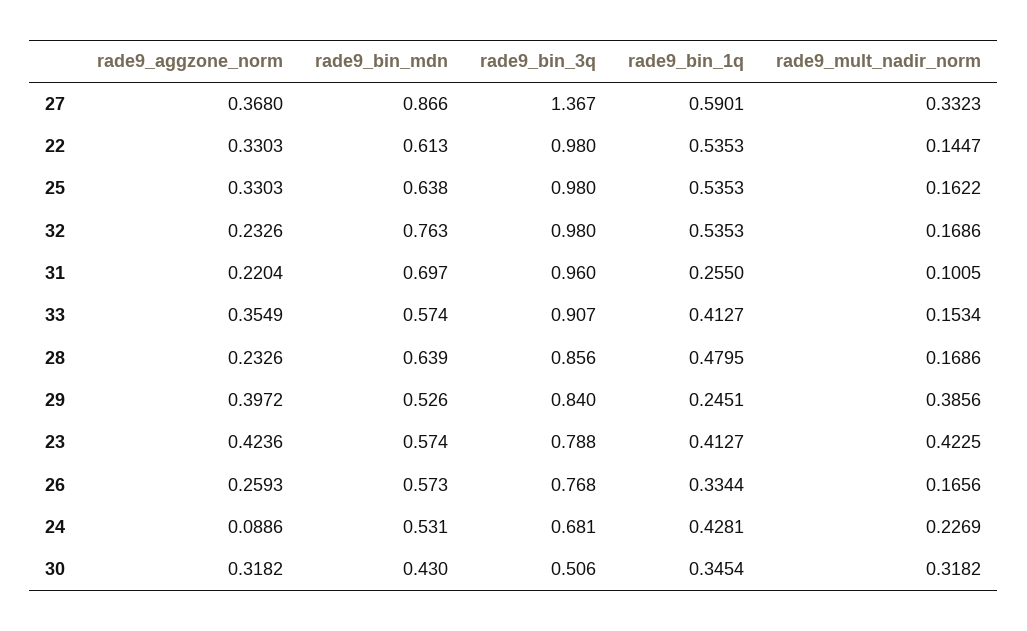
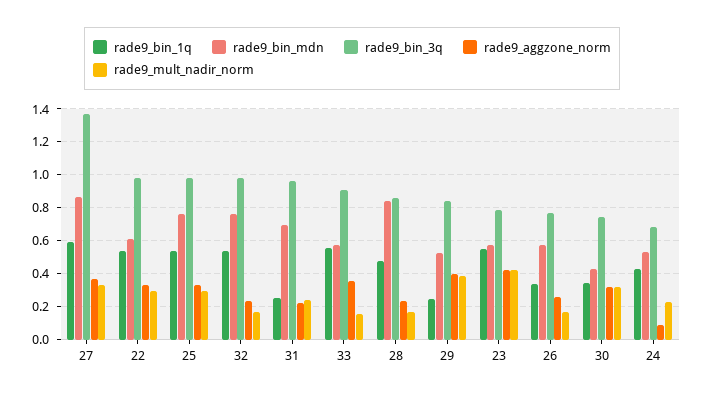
rade9_mult_nadir_norm, 22: 0.1447 -> 0.3
rade9_bin_mdn, 25: 0.638 -> 0.75
rade9_mult_nadir_norm, 25: 0.1622 -> 0.3
rade9_mult_nadir_norm, 31: 0.1005 -> 0.25
rade9_bin_1q, 33: 0.4127 -> 0.55
rade9_bin_mdn, 28: 0.639 -> 0.85
rade9_bin_1q, 23: 0.4127 -> 0.55
rade9_bin_3q, 30: 0.506 -> 0.75

